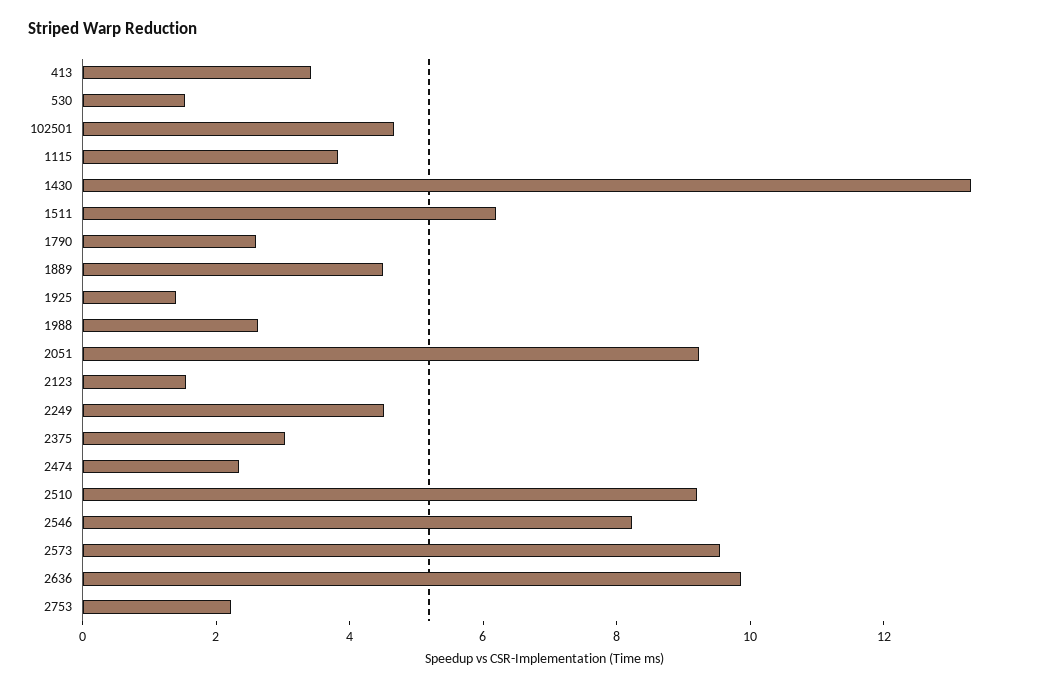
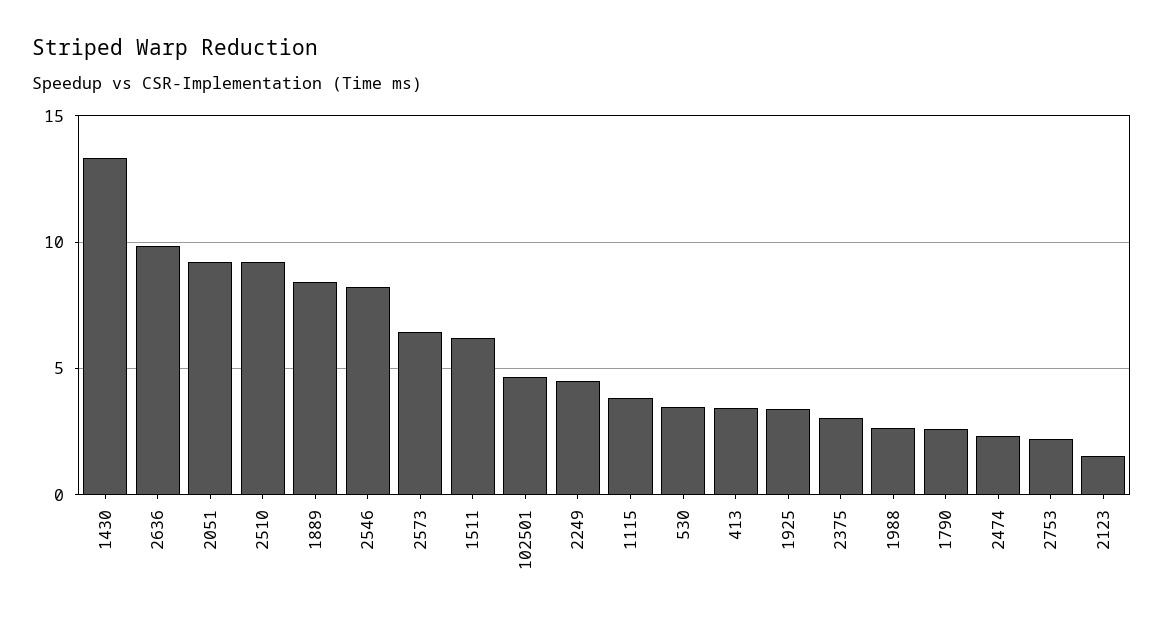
530: 1.5 -> 3.5
1889: 4.5 -> 8.5
1925: 1.5 -> 3.5
2573: 9.5 -> 6.5

